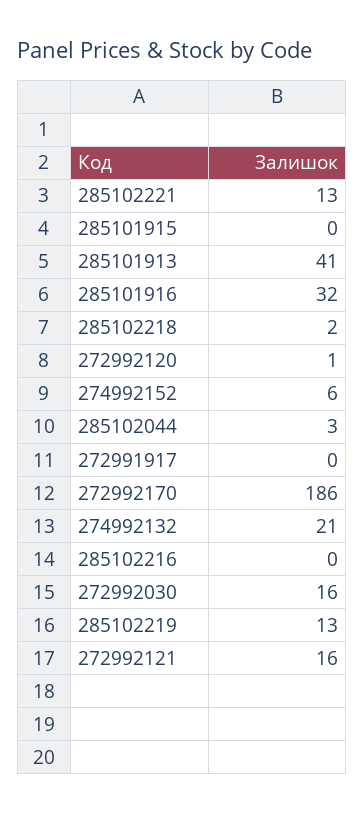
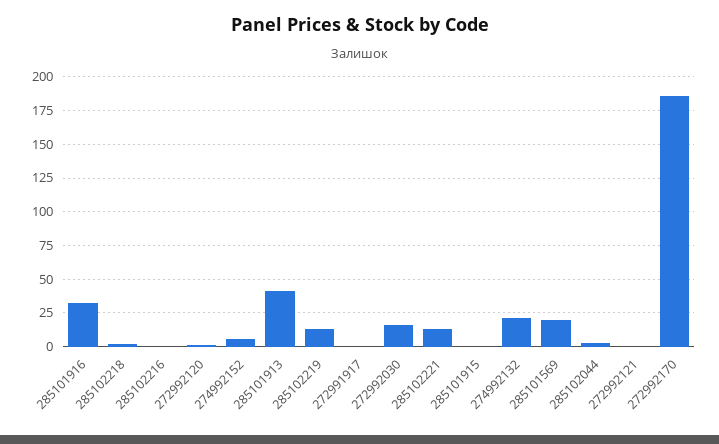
272992121: 16 -> 0
285101569: none -> 20

